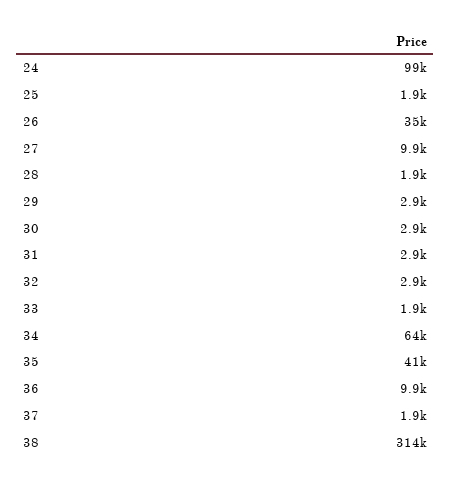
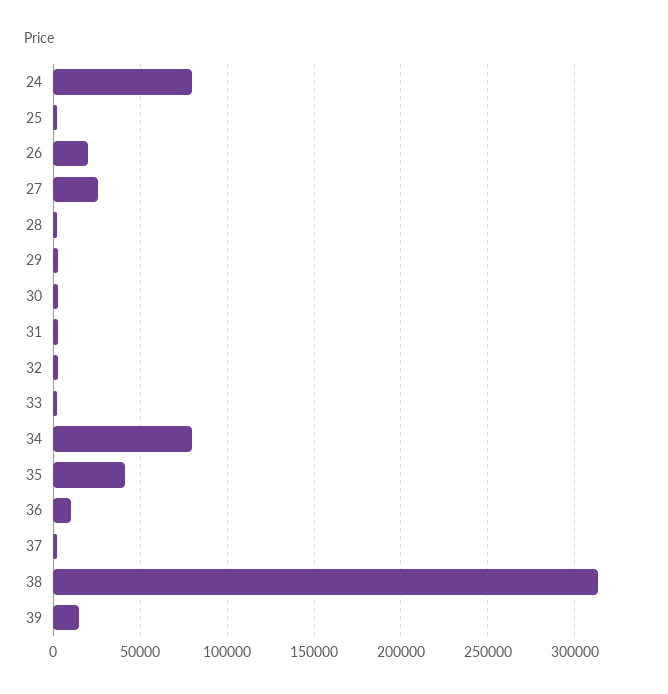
24: 99000 -> 80000
26: 35000 -> 20000
27: 9900 -> 25000
34: 64000 -> 80000
39: none -> 15000

